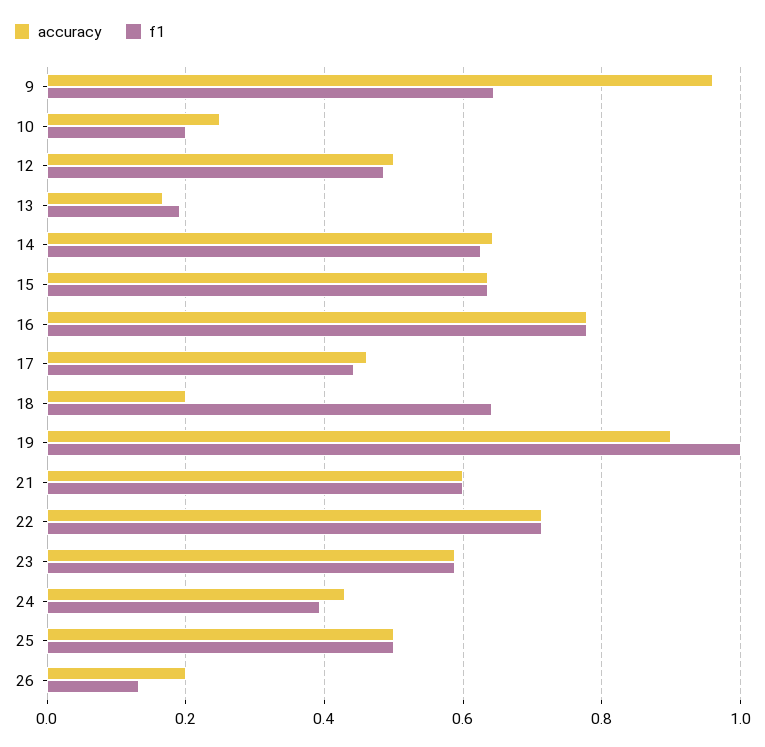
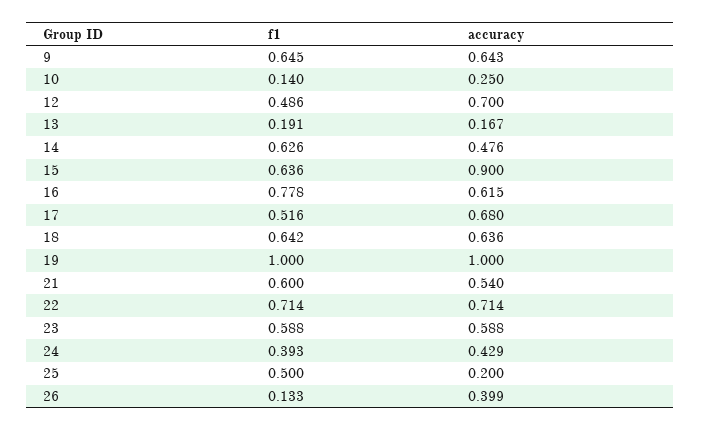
accuracy, 9: 0.96 -> 0.643
f1, 10: 0.2 -> 0.14
accuracy, 12: 0.5 -> 0.7
accuracy, 14: 0.64 -> 0.476
accuracy, 15: 0.64 -> 0.9
accuracy, 16: 0.78 -> 0.615
accuracy, 17: 0.46 -> 0.68
f1, 17: 0.44 -> 0.516
accuracy, 18: 0.2 -> 0.636
accuracy, 19: 0.9 -> 1
accuracy, 21: 0.6 -> 0.54
accuracy, 25: 0.5 -> 0.2
accuracy, 26: 0.2 -> 0.399

